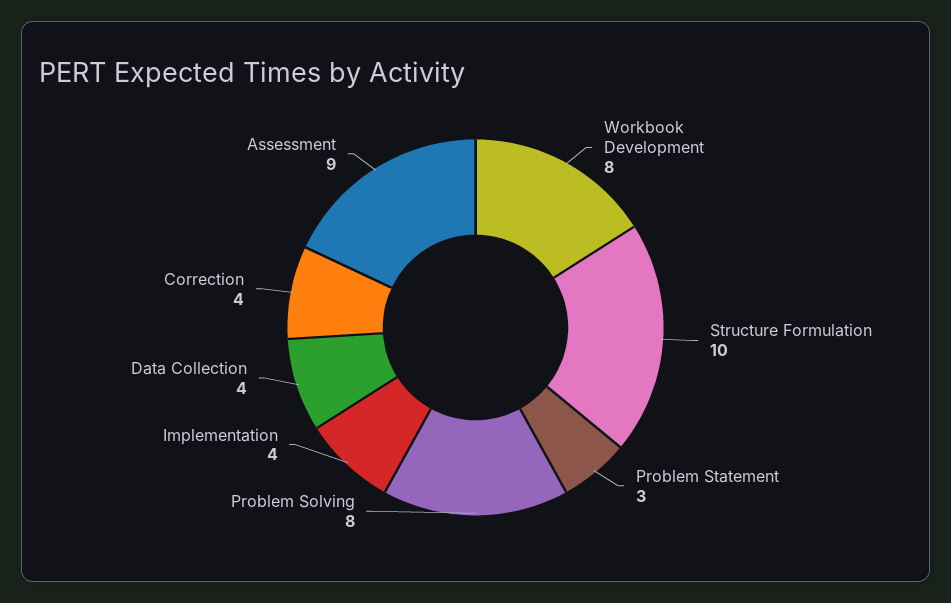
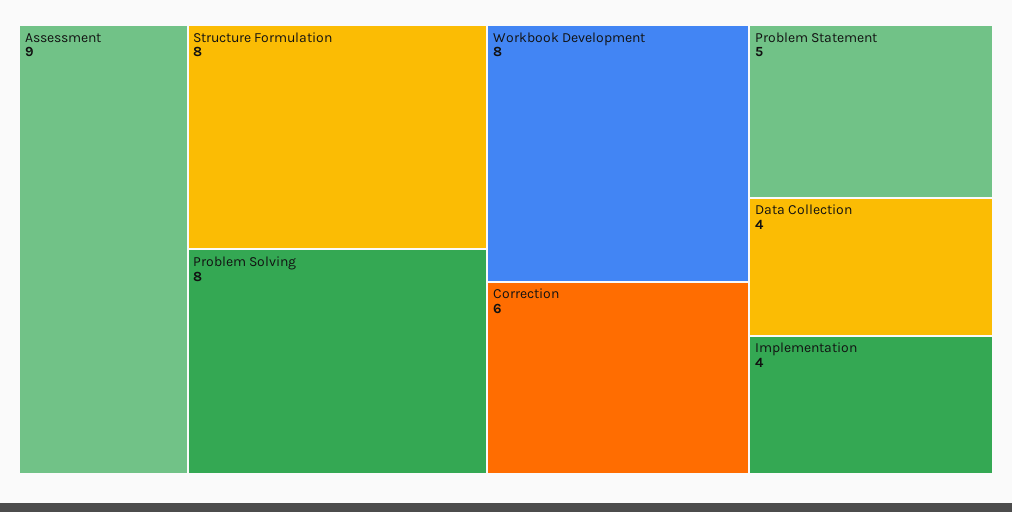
Structure Formulation: 10 -> 8
Problem Statement: 3 -> 5
Correction: 4 -> 6

